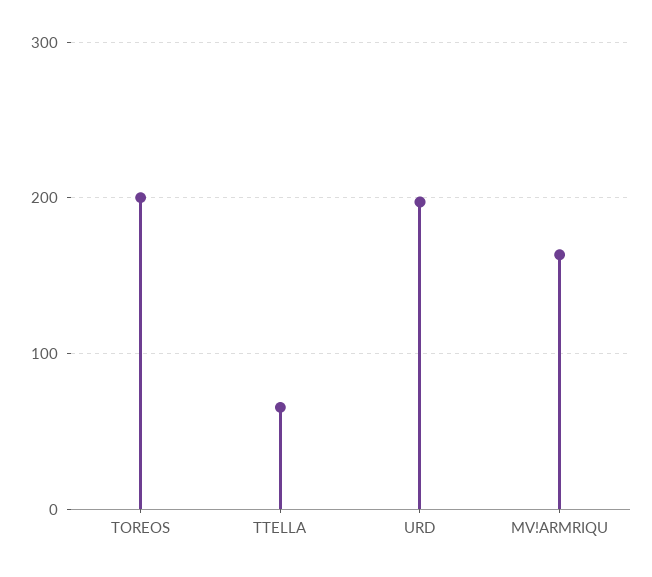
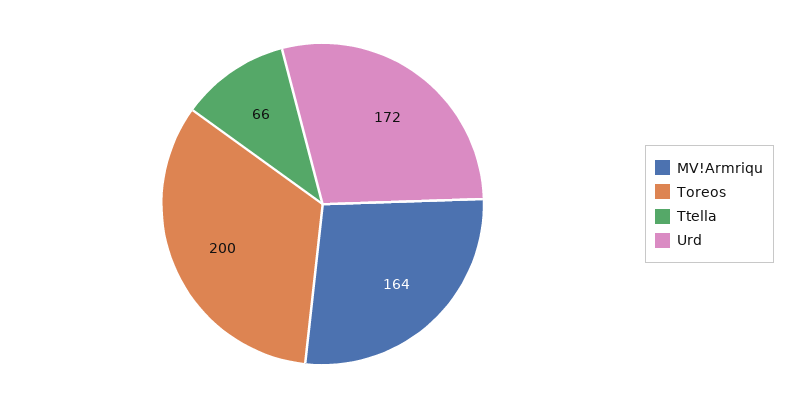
URD: 200 -> 172

